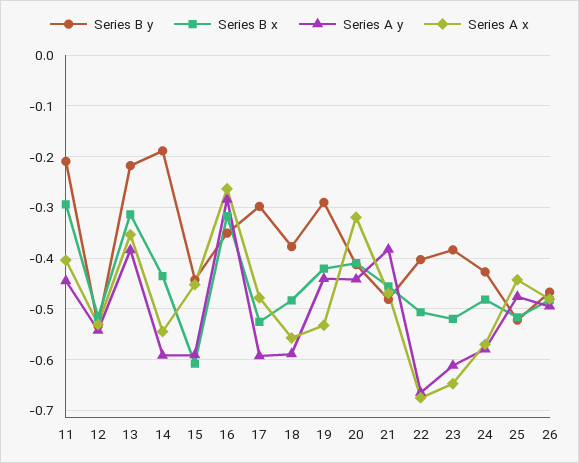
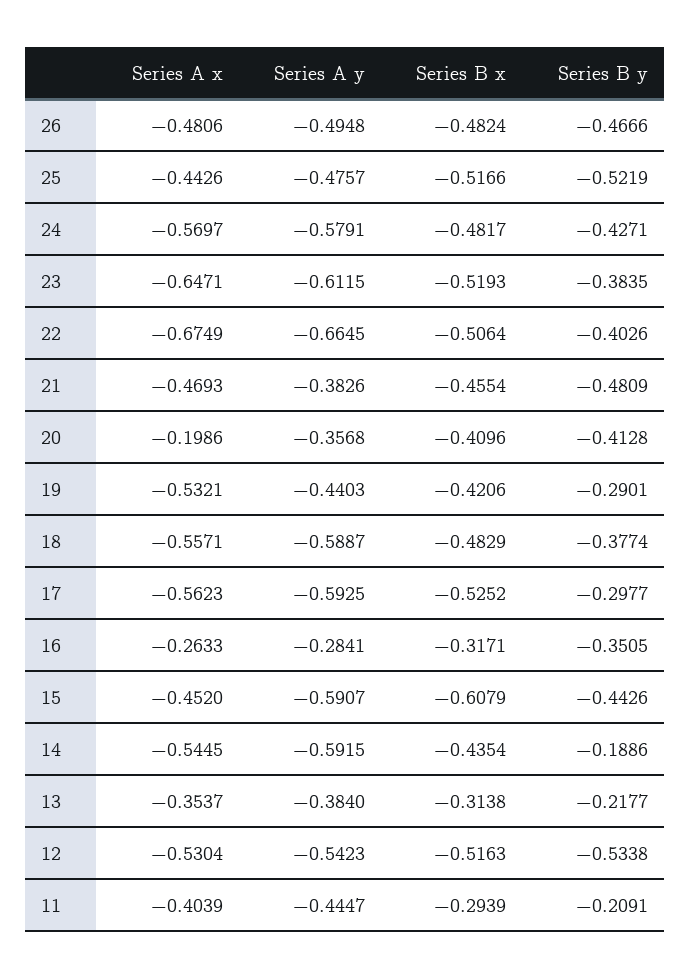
Series A x, 17: -0.48 -> -0.5623
Series A y, 20: -0.44 -> -0.3568
Series A x, 20: -0.32 -> -0.1986

